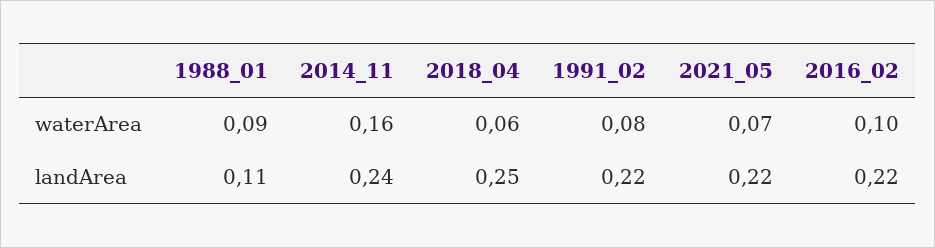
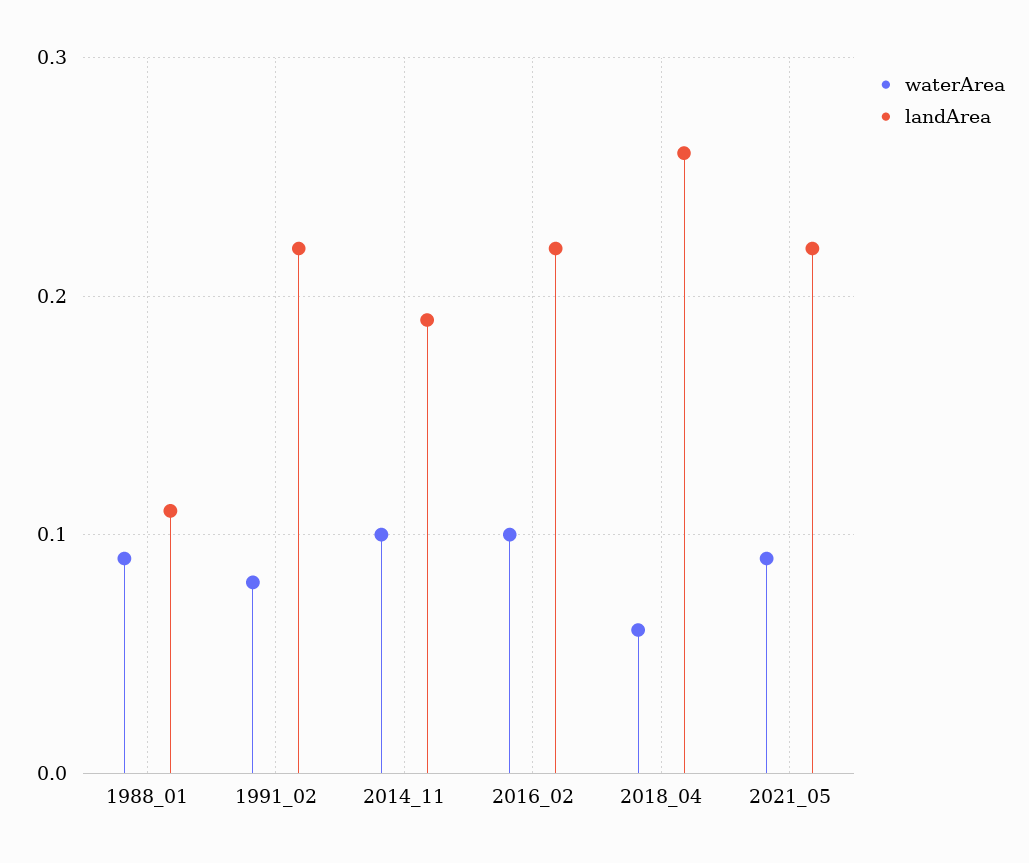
waterArea, 2014_11: 0.16 -> 0.1
waterArea, 2021_05: 0.07 -> 0.09
landArea, 2014_11: 0.24 -> 0.19
landArea, 2018_04: 0.25 -> 0.26

